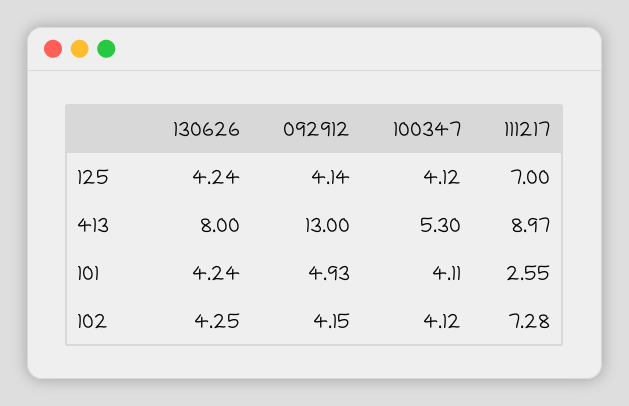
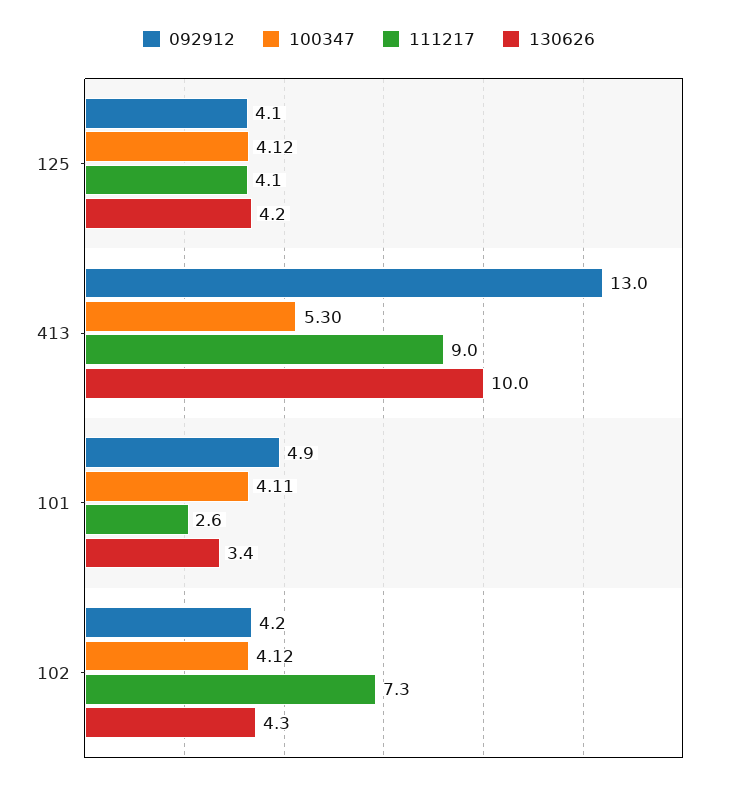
111217, 125: 7 -> 4.1
130626, 413: 8 -> 10
130626, 101: 4.24 -> 3.4

